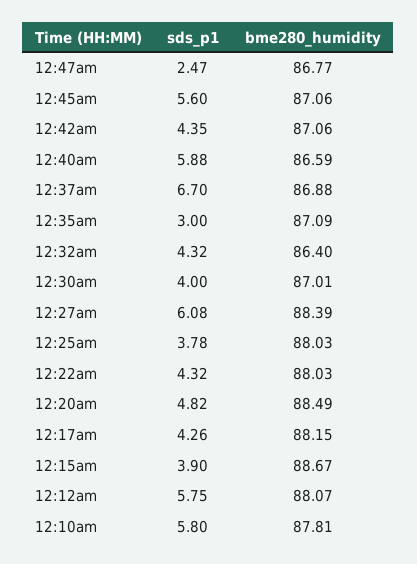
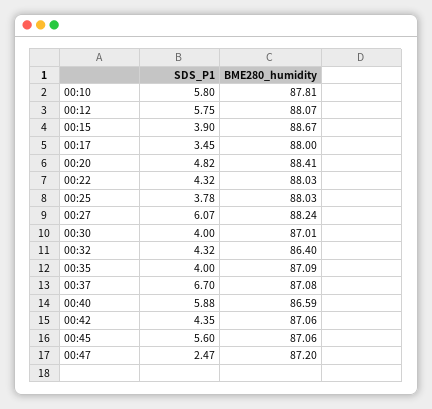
bme280_humidity, 12:47am: 86.77 -> 87.2
bme280_humidity, 12:37am: 86.88 -> 87.08
sds_p1, 12:35am: 3 -> 4
sds_p1, 12:27am: 6.08 -> 6.07
bme280_humidity, 12:27am: 88.39 -> 88.24
bme280_humidity, 12:20am: 88.49 -> 88.41
sds_p1, 12:17am: 4.26 -> 3.45
bme280_humidity, 12:17am: 88.15 -> 88

